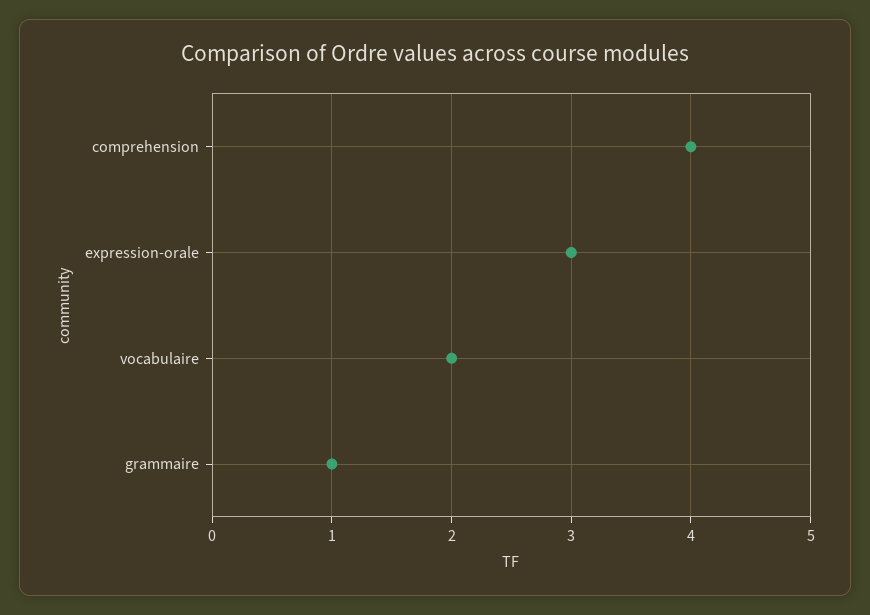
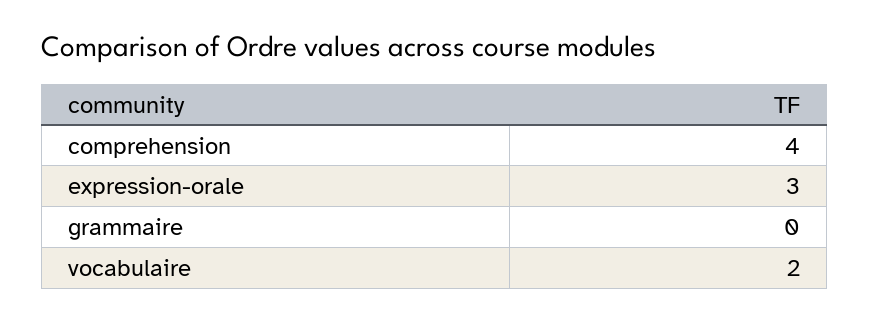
grammaire: 1 -> 0

